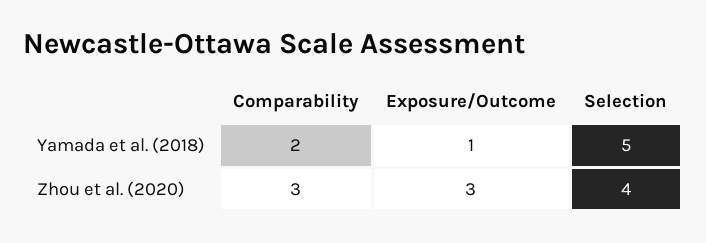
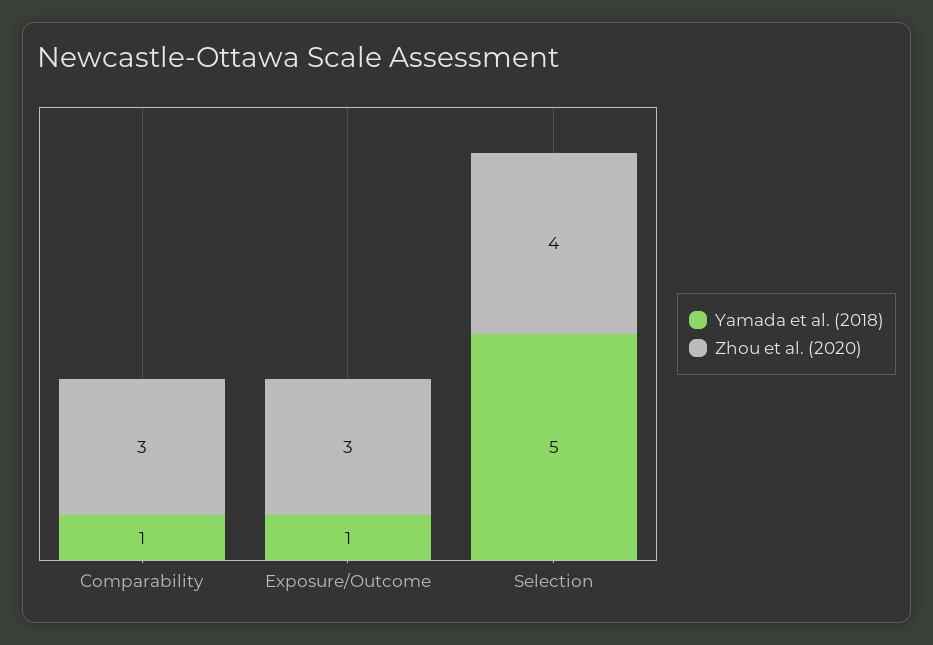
Yamada et al. (2018), Comparability: 2 -> 1

